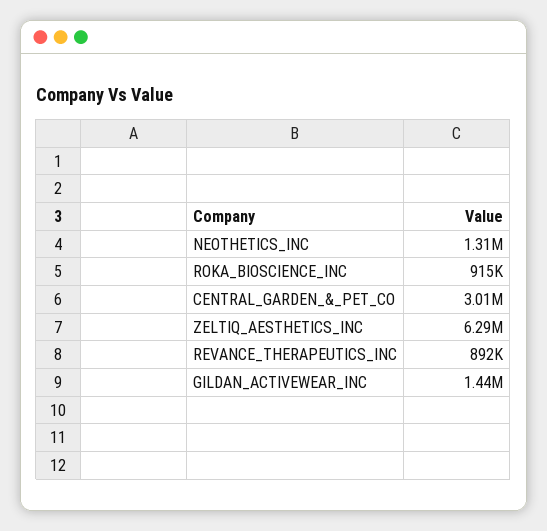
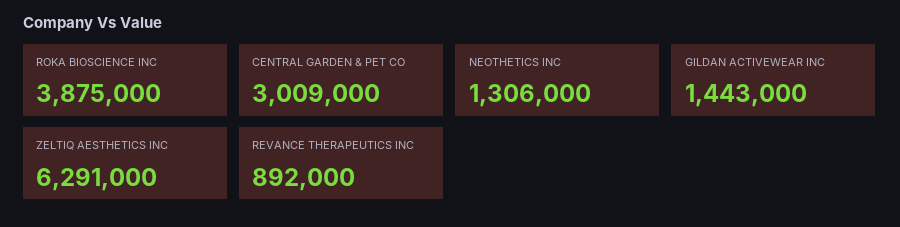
ROKA_BIOSCIENCE_INC: 915000 -> 3875000

